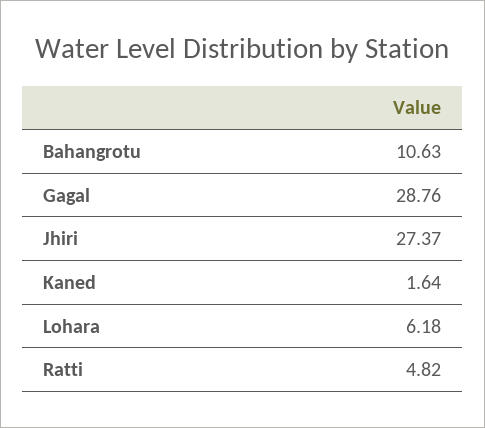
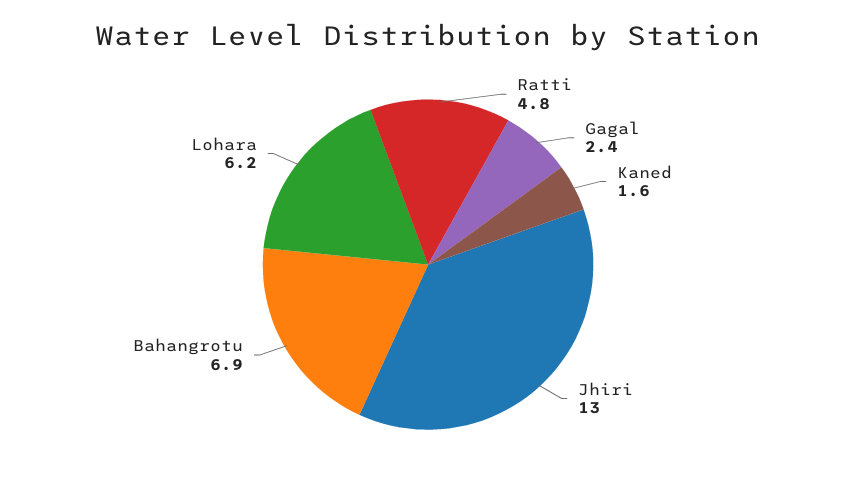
Bahangrotu: 10.63 -> 6.9
Gagal: 28.76 -> 2.4
Jhiri: 27.37 -> 13

